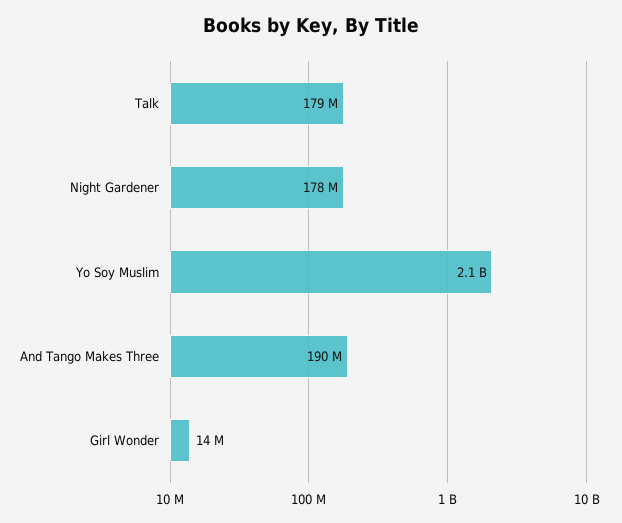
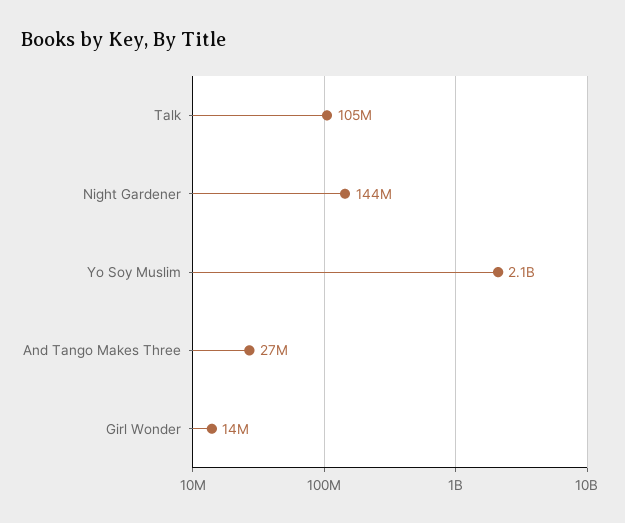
Talk: 179000000 -> 105000000
Night Gardener: 178000000 -> 144000000
And Tango Makes Three: 190000000 -> 27000000

